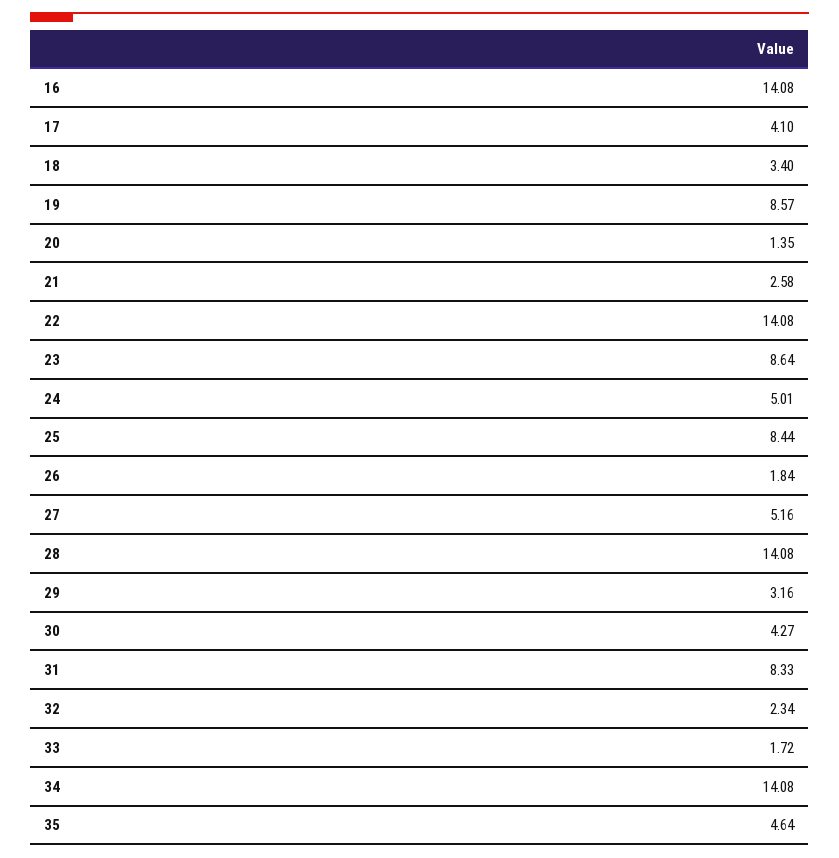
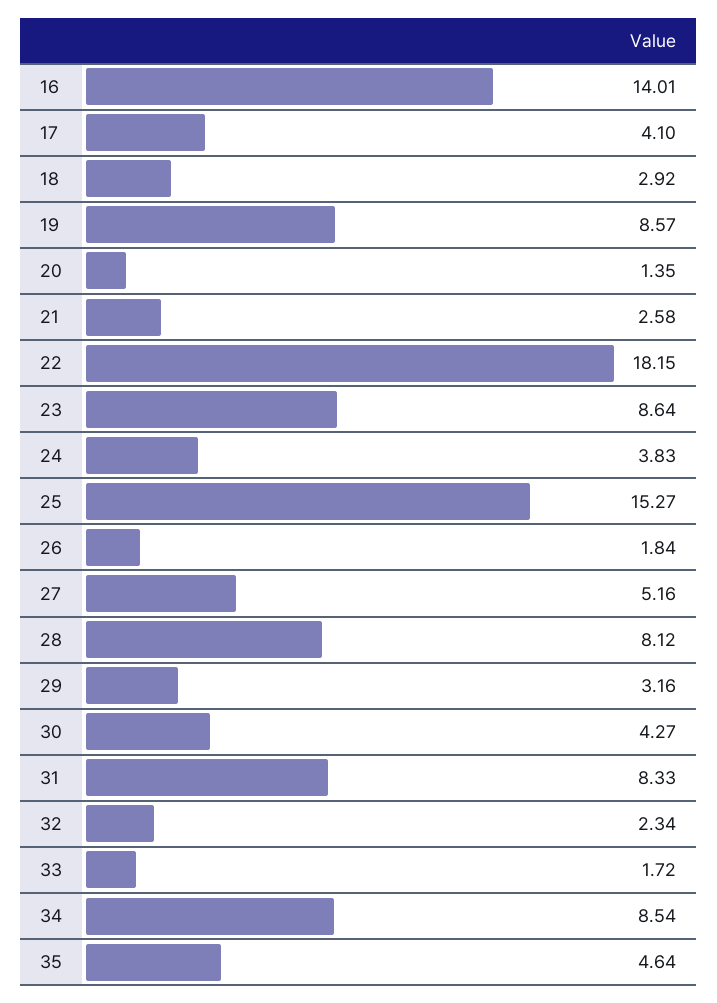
16: 14.08 -> 14.01
18: 3.4 -> 2.92
22: 14.08 -> 18.15
24: 5.01 -> 3.83
25: 8.44 -> 15.27
28: 14.08 -> 8.12
34: 14.08 -> 8.54

